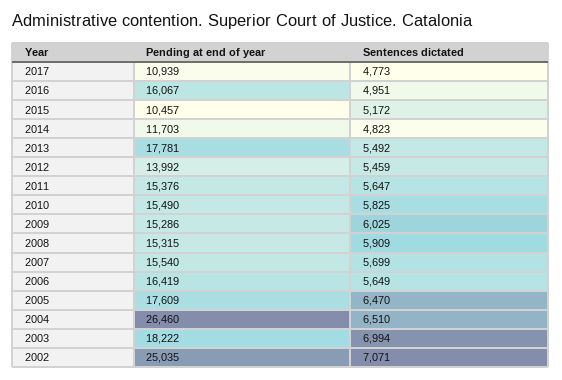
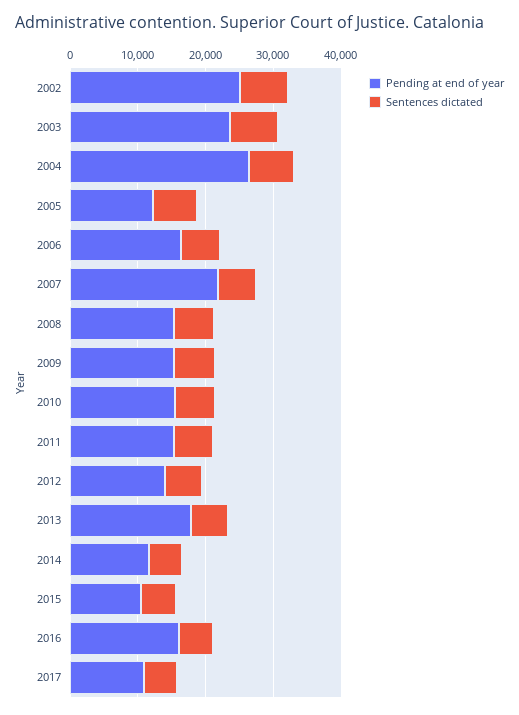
Pending at end of year, 2007: 15540 -> 22000
Pending at end of year, 2005: 17609 -> 12000
Pending at end of year, 2003: 18222 -> 24000

